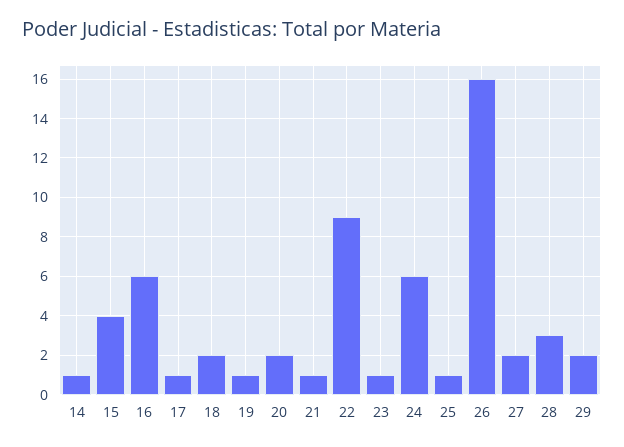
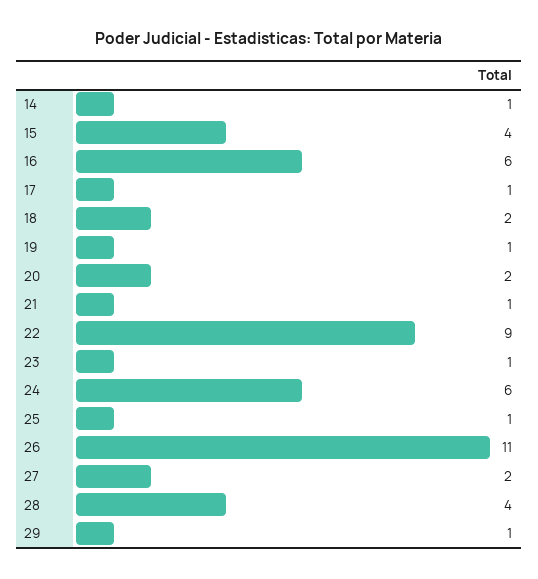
26: 16 -> 11
28: 3 -> 4
29: 2 -> 1

